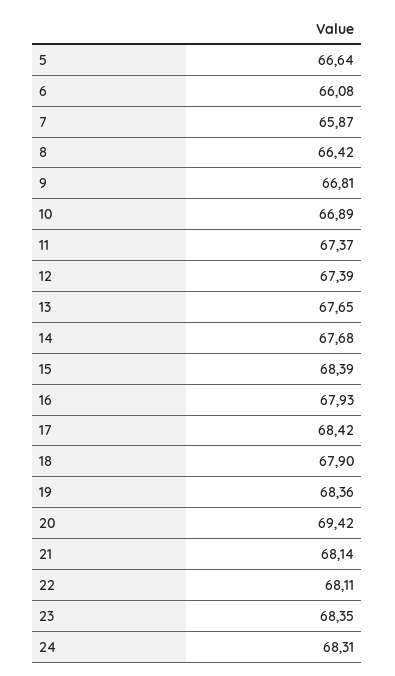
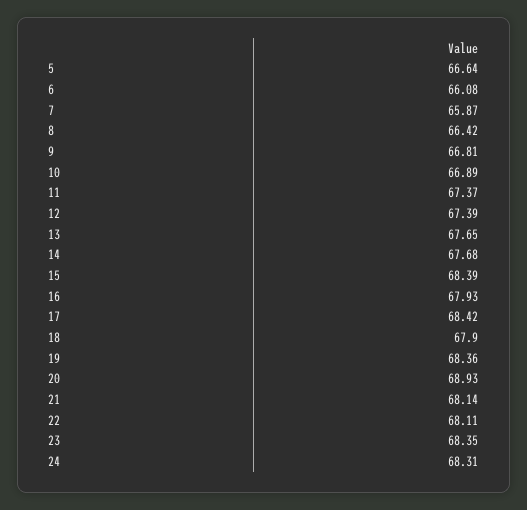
20: 69.42 -> 68.93

